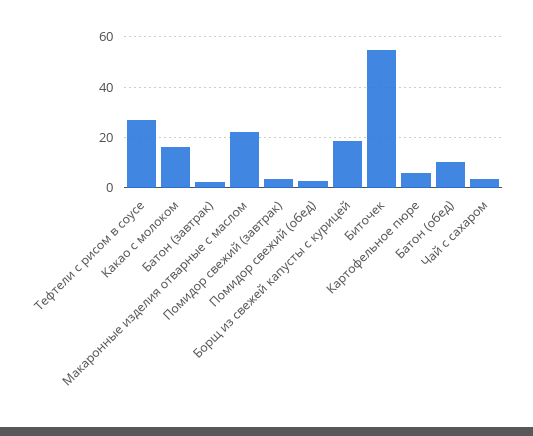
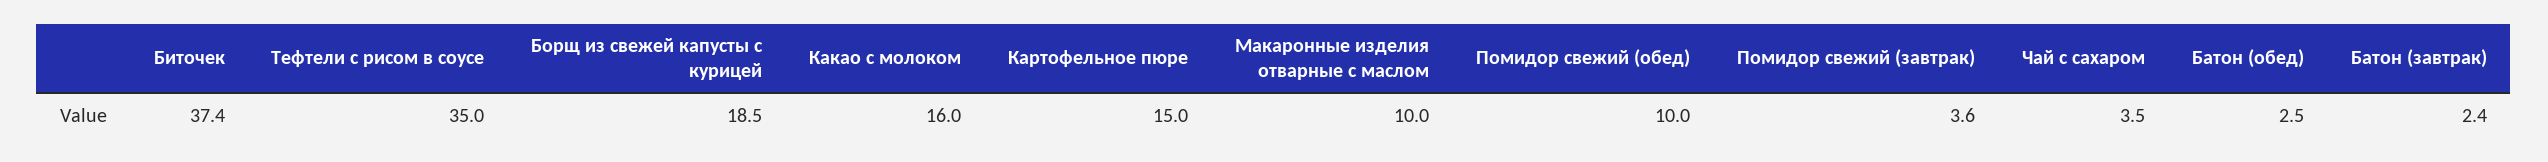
Тефтели с рисом в соусе: 27.5 -> 35
Макаронные изделия отварные с маслом: 22.5 -> 10
Помидор свежий (обед): 2.5 -> 10
Биточек: 55 -> 37.4
Картофельное пюре: 5 -> 15
Батон (обед): 10 -> 2.5

